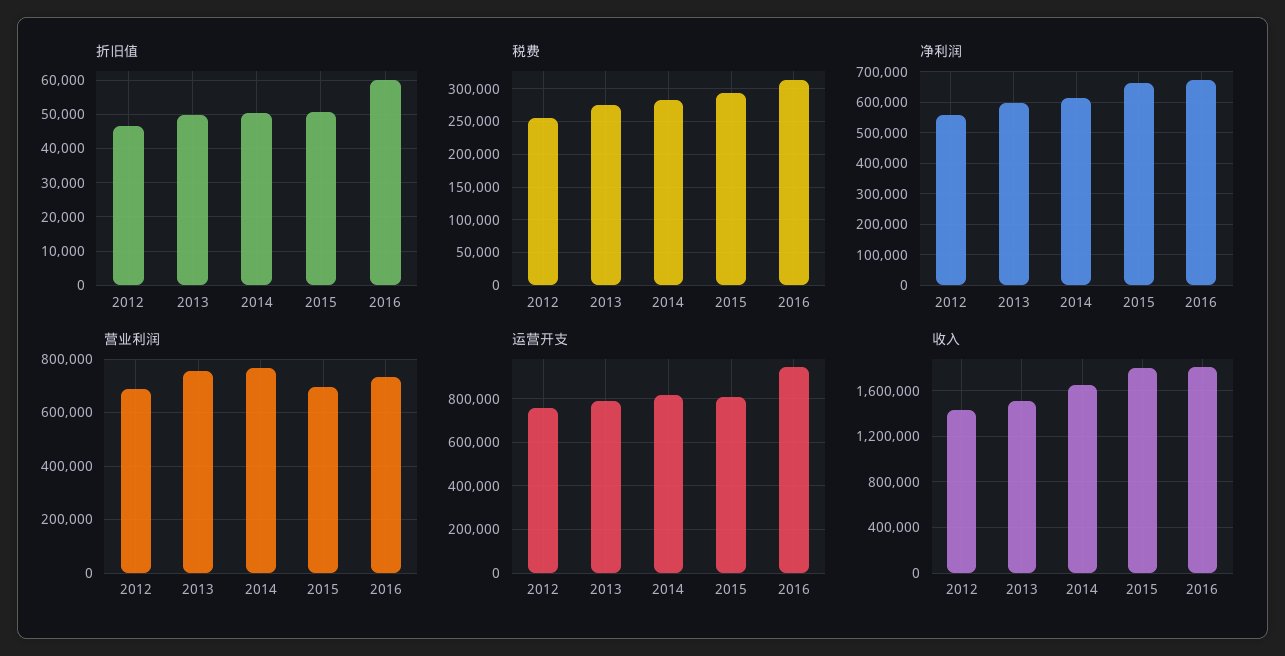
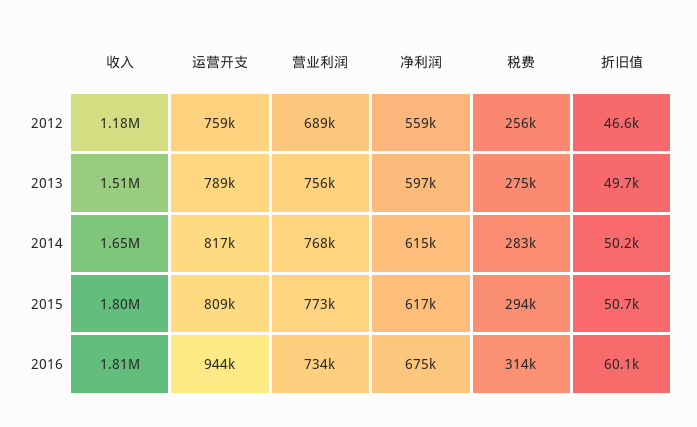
净利润, 2015: 660000 -> 617000
营业利润, 2015: 700000 -> 773000
收入, 2012: 1400000 -> 1180000

